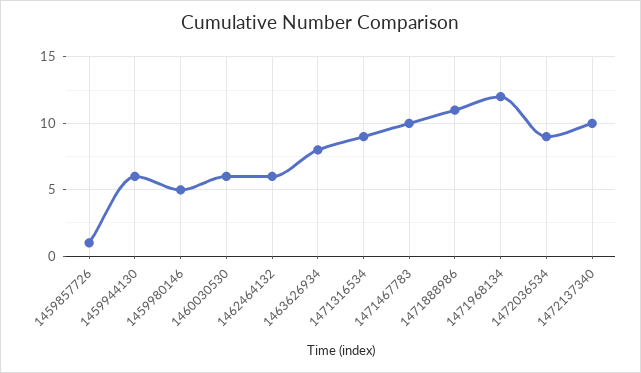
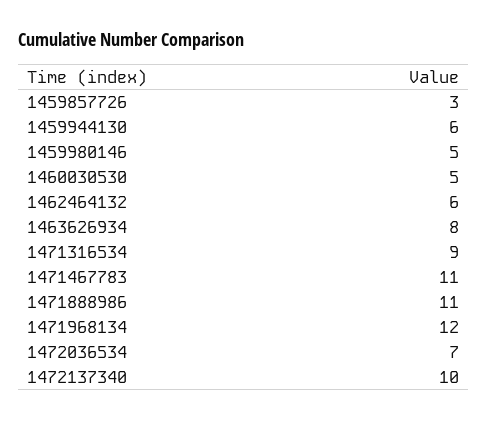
1459857726: 1 -> 3
1460030530: 6 -> 5
1471467783: 10 -> 11
1472036534: 9 -> 7

